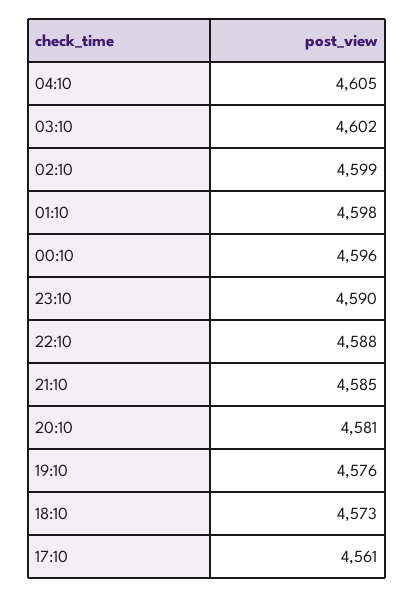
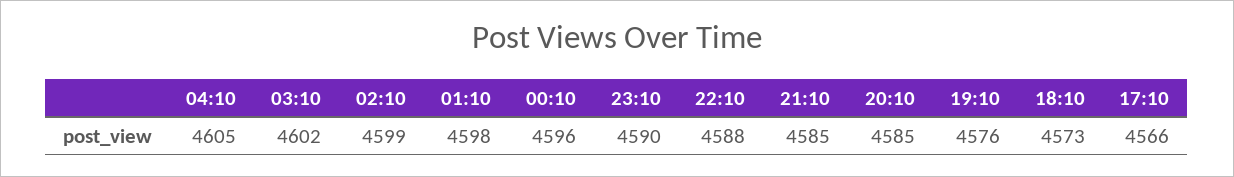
20:10: 4581 -> 4585
17:10: 4561 -> 4566

